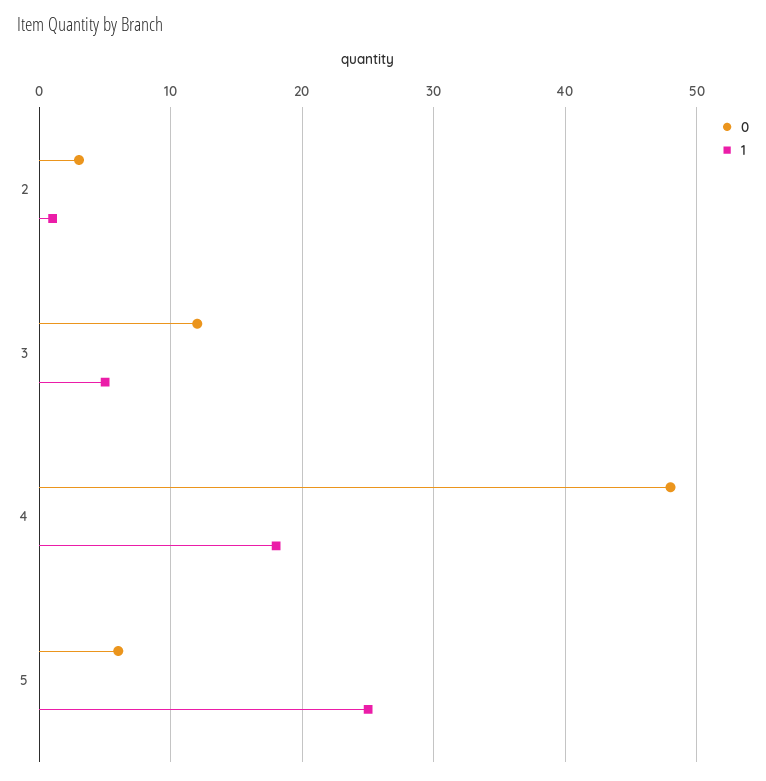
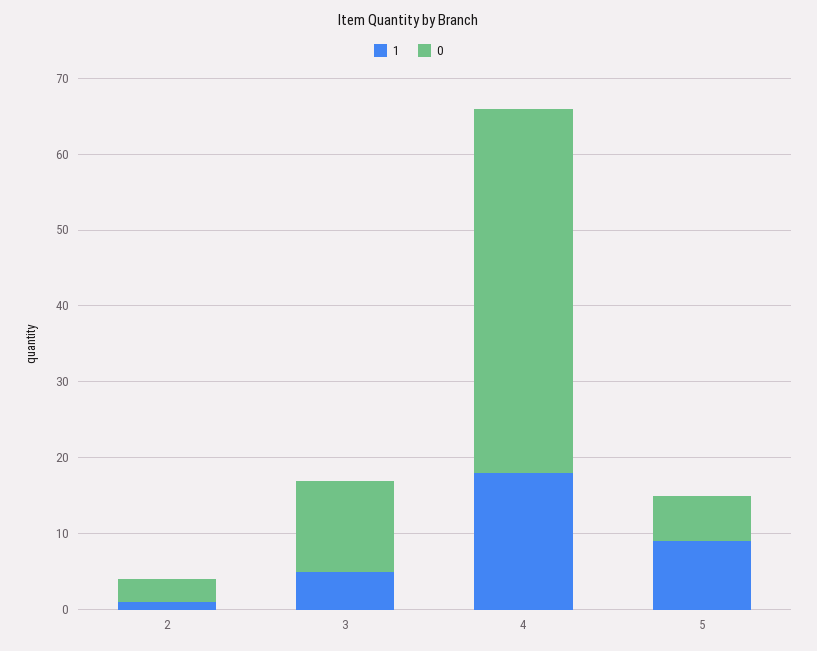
1, 5: 25 -> 10

